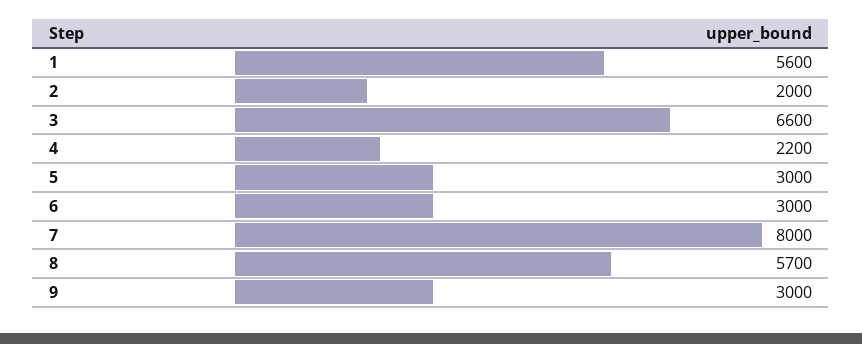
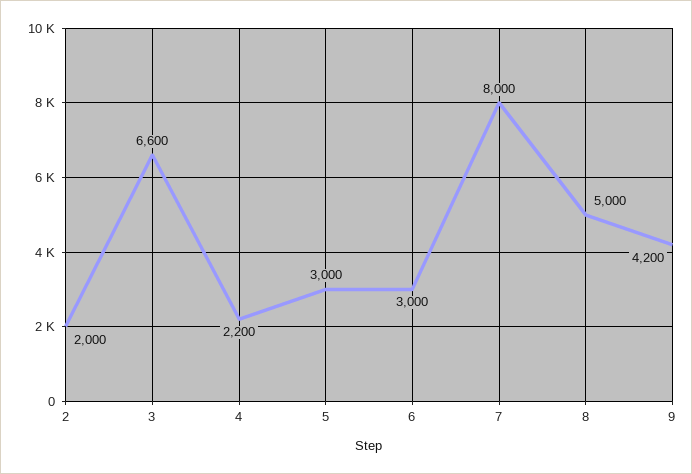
1: 5600 -> none
8: 5700 -> 5000
9: 3000 -> 4200

